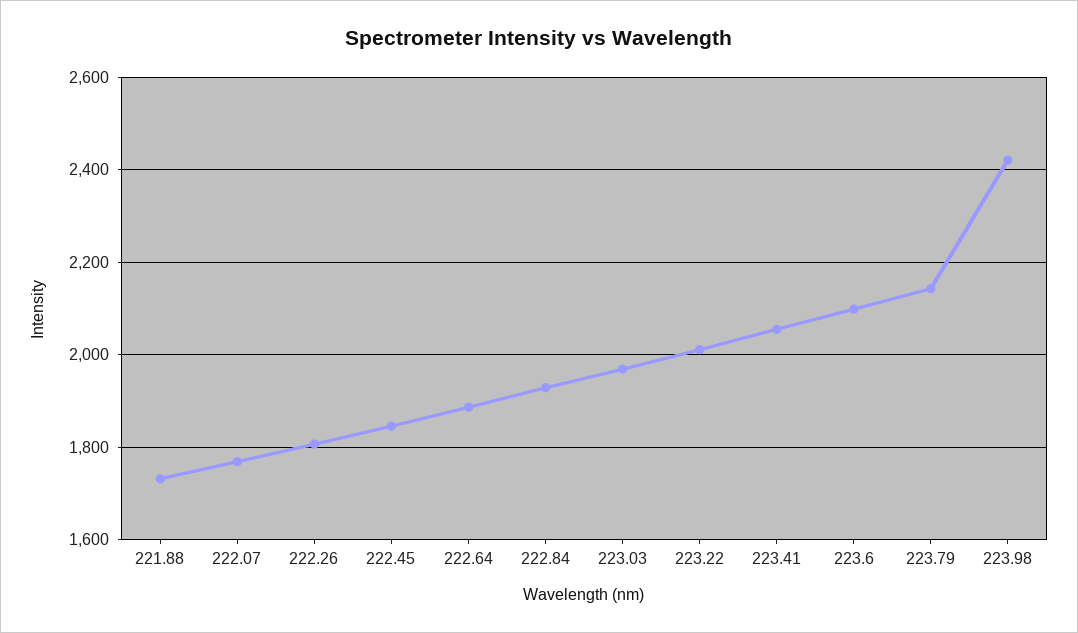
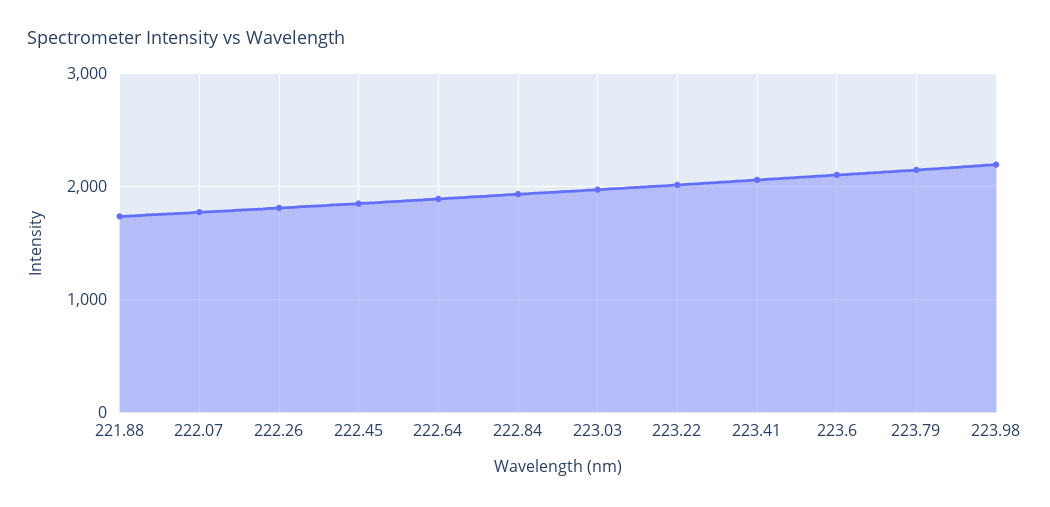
223.98: 2420 -> 2200

